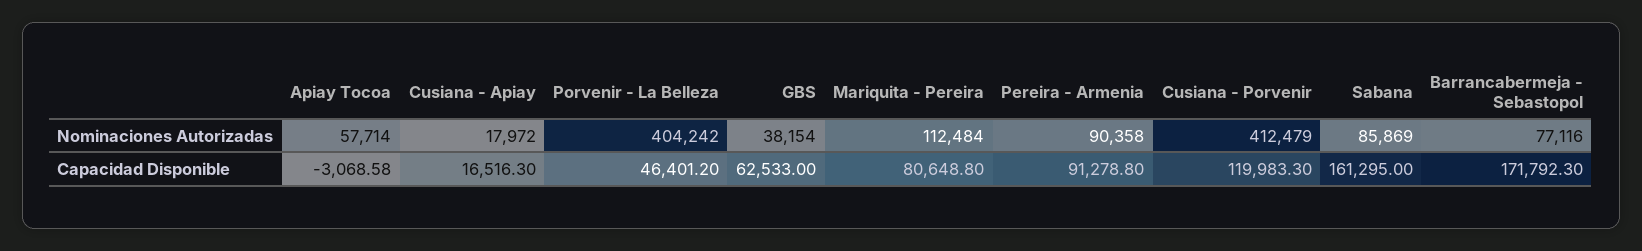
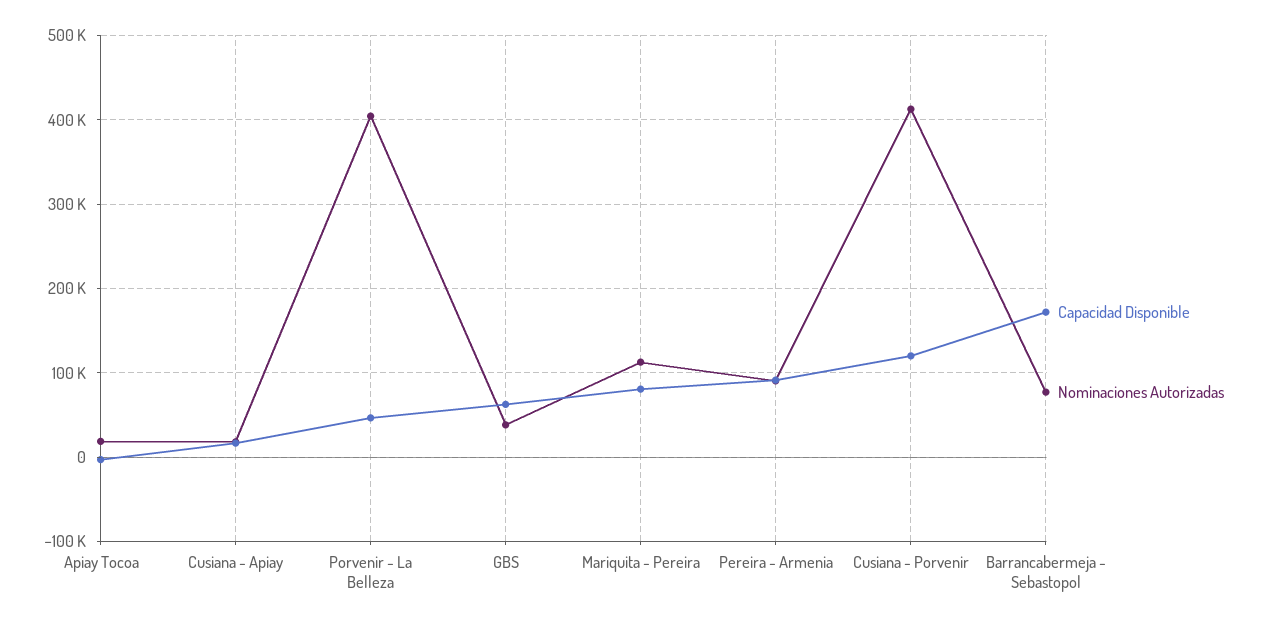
Nominaciones Autorizadas, Apiay Tocoa: 57714 -> 20000
Nominaciones Autorizadas, Sabana: 85869 -> none
Capacidad Disponible, Sabana: 161295 -> none

